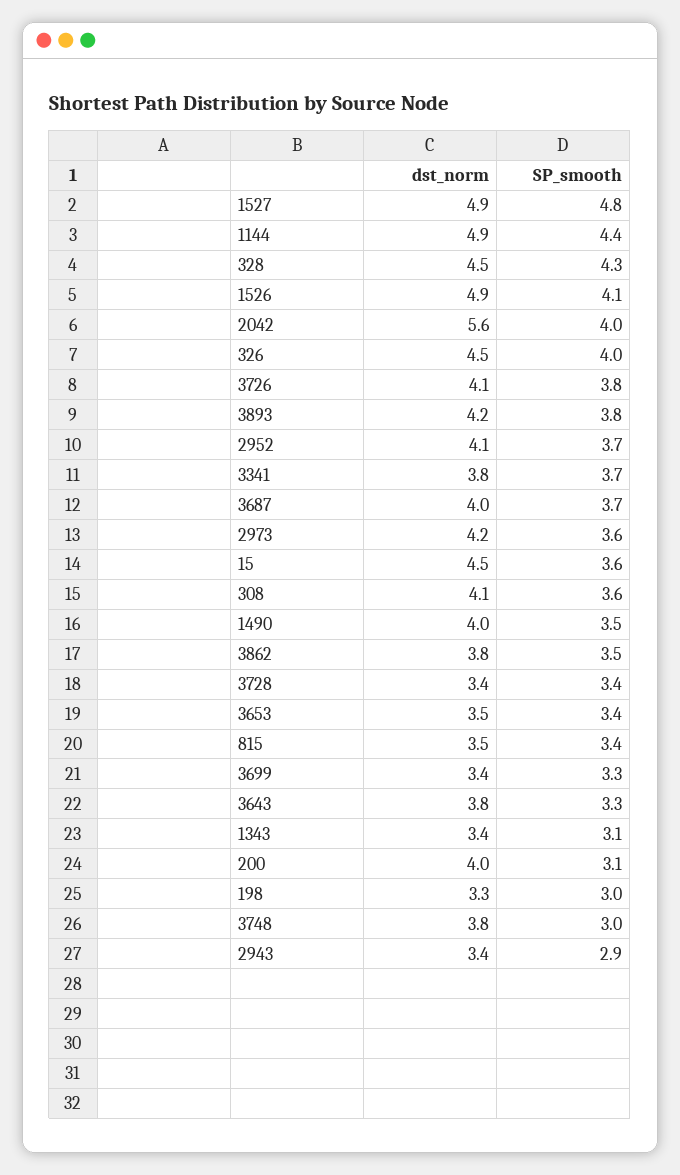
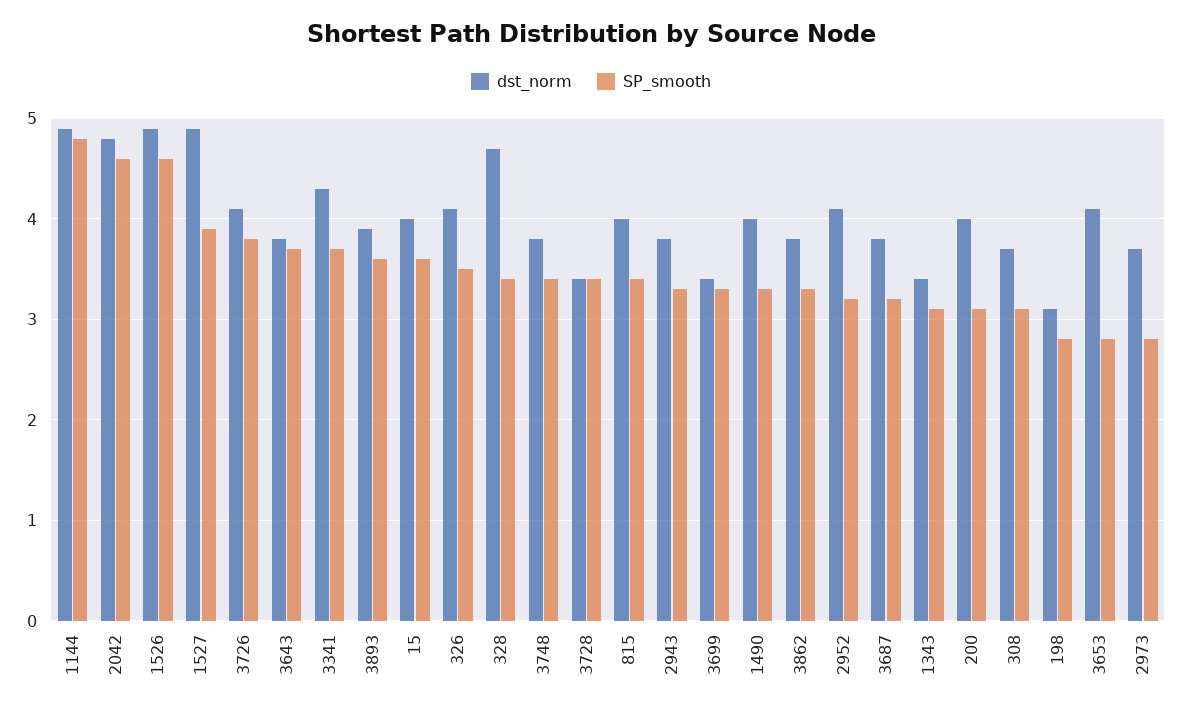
SP_smooth, 1527: 4.8 -> 3.9
SP_smooth, 1144: 4.4 -> 4.8
dst_norm, 328: 4.5 -> 4.7
SP_smooth, 328: 4.3 -> 3.4
SP_smooth, 1526: 4.1 -> 4.6
dst_norm, 2042: 5.6 -> 4.8
SP_smooth, 2042: 4 -> 4.6
dst_norm, 326: 4.5 -> 4.1
SP_smooth, 326: 4 -> 3.5
dst_norm, 3893: 4.2 -> 3.9
SP_smooth, 3893: 3.8 -> 3.6
SP_smooth, 2952: 3.7 -> 3.2
dst_norm, 3341: 3.8 -> 4.3
dst_norm, 3687: 4 -> 3.8
SP_smooth, 3687: 3.7 -> 3.2
dst_norm, 2973: 4.2 -> 3.7
SP_smooth, 2973: 3.6 -> 2.8
dst_norm, 15: 4.5 -> 4
dst_norm, 308: 4.1 -> 3.7
SP_smooth, 308: 3.6 -> 3.1
SP_smooth, 1490: 3.5 -> 3.3
SP_smooth, 3862: 3.5 -> 3.3
dst_norm, 3653: 3.5 -> 4.1
SP_smooth, 3653: 3.4 -> 2.8
dst_norm, 815: 3.5 -> 4
SP_smooth, 3643: 3.3 -> 3.7
dst_norm, 198: 3.3 -> 3.1
SP_smooth, 198: 3 -> 2.8
SP_smooth, 3748: 3 -> 3.4
dst_norm, 2943: 3.4 -> 3.8
SP_smooth, 2943: 2.9 -> 3.3

